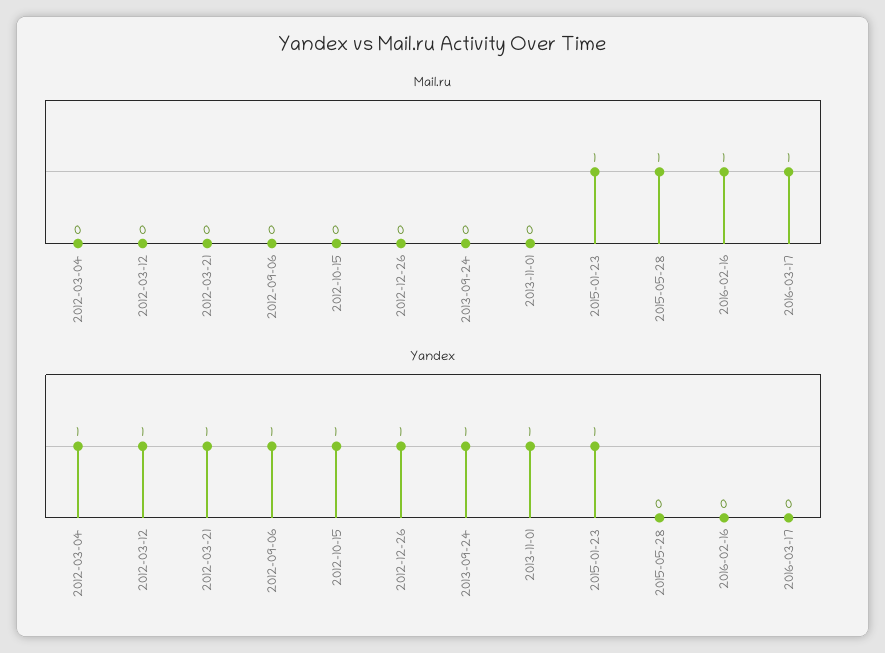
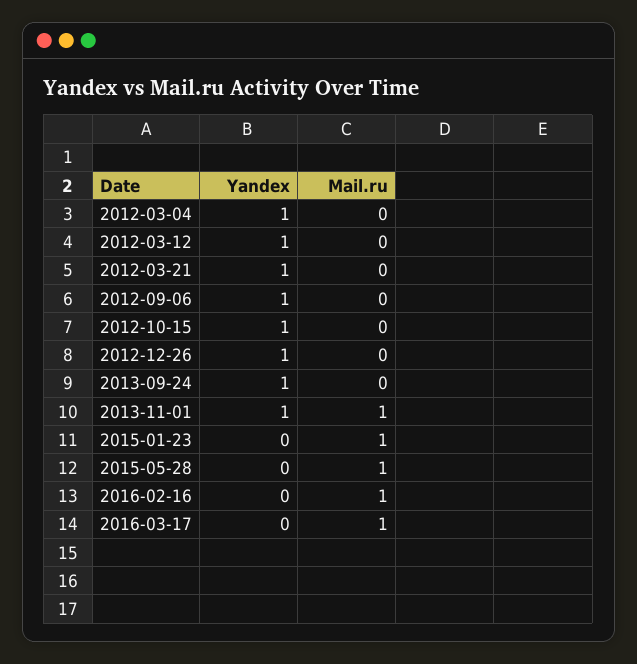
Mail.ru, 2013-11-01: 0 -> 1
Yandex, 2015-01-23: 1 -> 0

